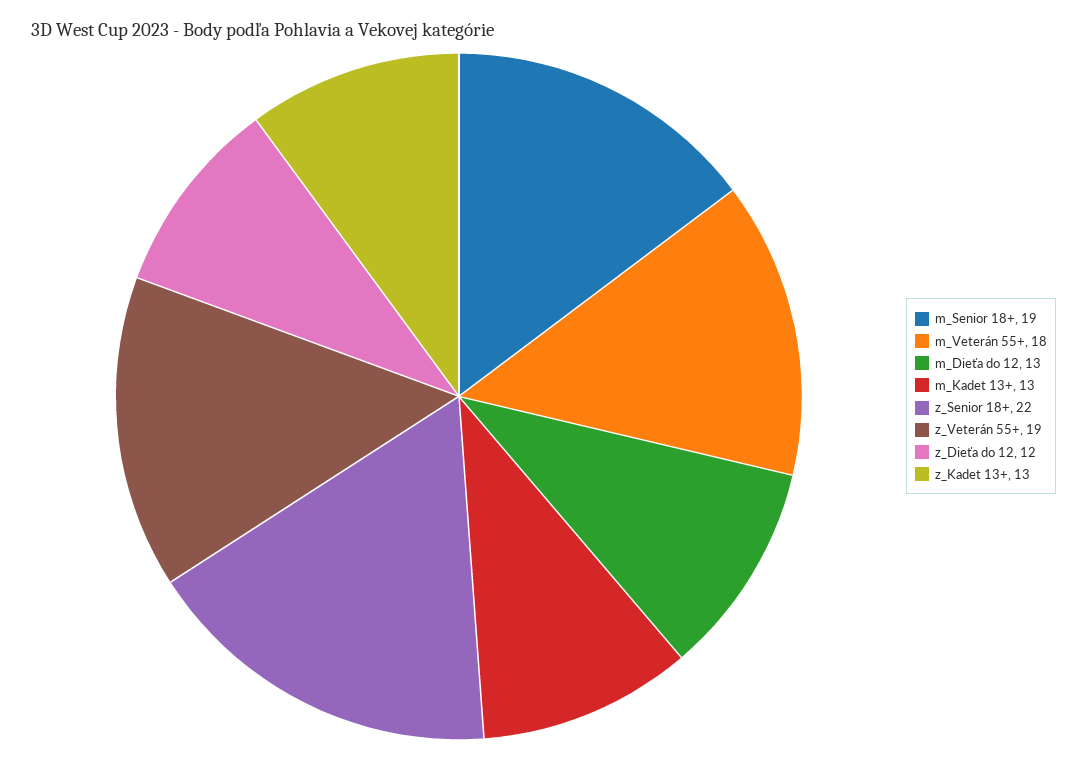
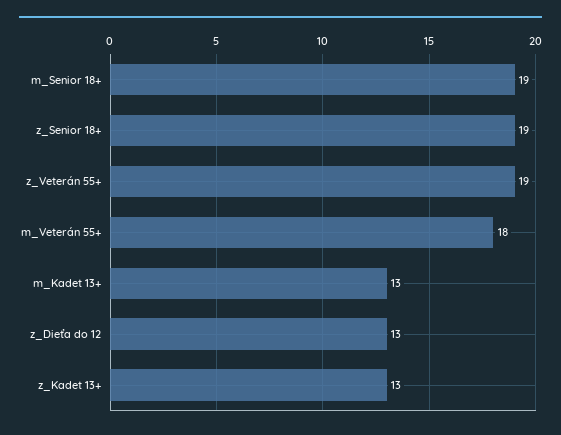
m_Dieťa do 12: 13 -> none
z_Senior 18+: 22 -> 19
z_Dieťa do 12: 12 -> 13

